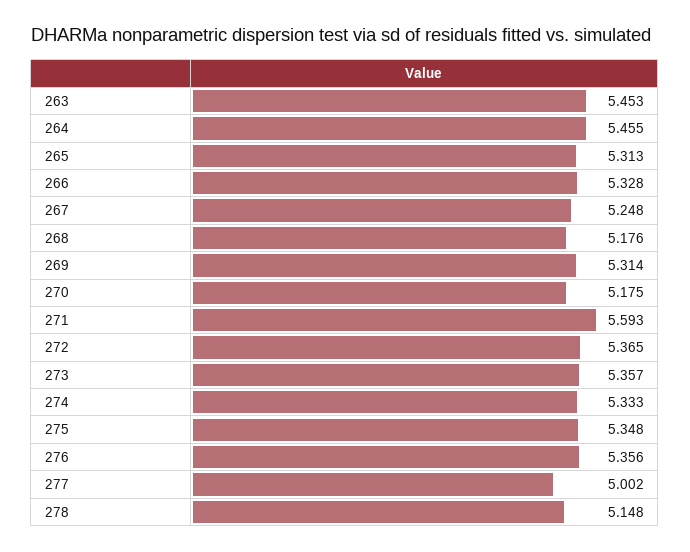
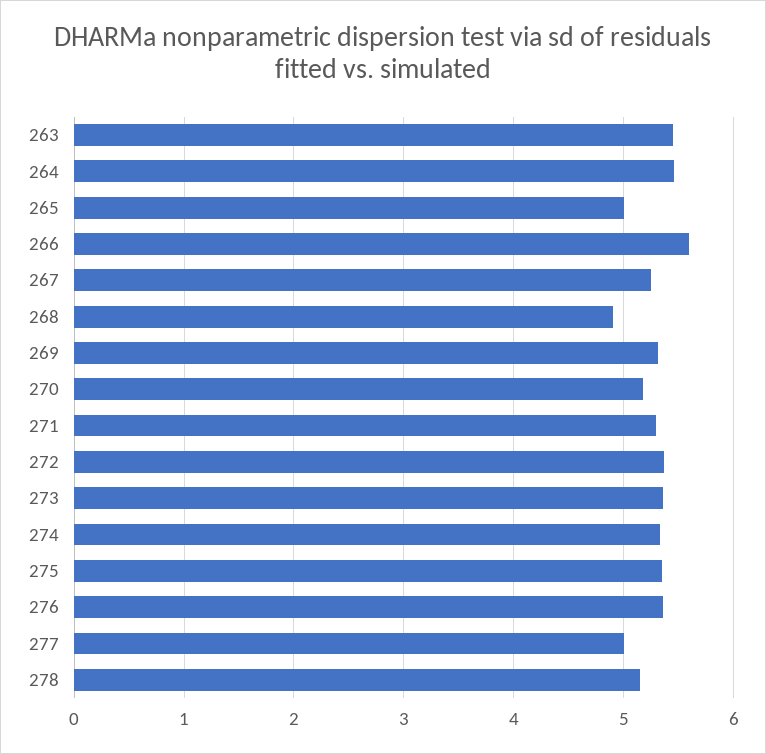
265: 5.313 -> 5
266: 5.328 -> 5.6
268: 5.176 -> 4.9
271: 5.593 -> 5.3

